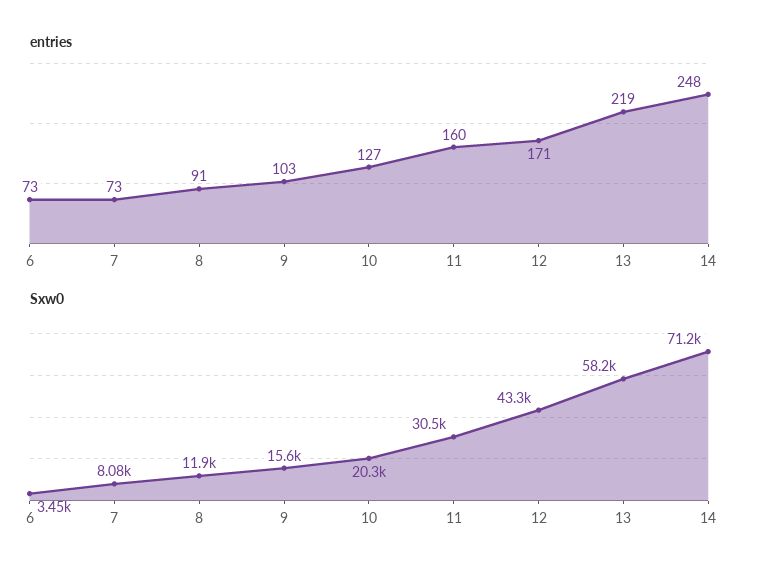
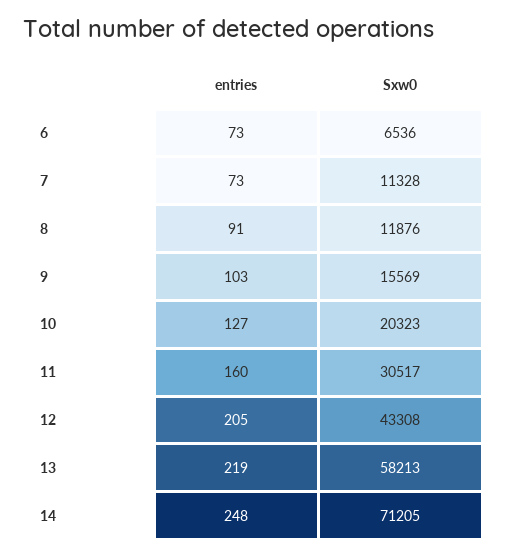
entries, 12: 171 -> 205
Sxw0, 6: 3450 -> 6536
Sxw0, 7: 8080 -> 11328

